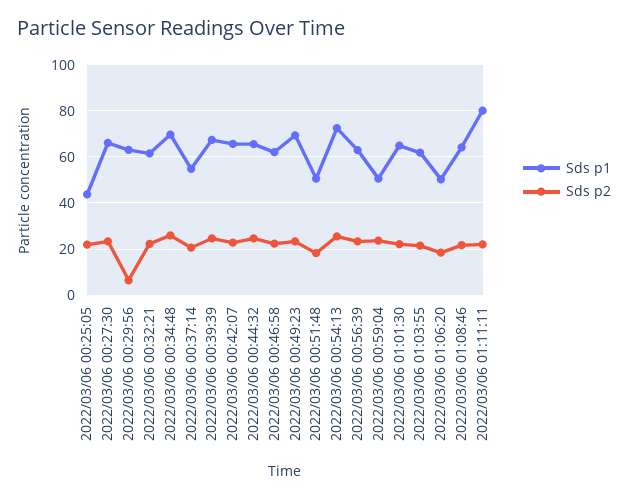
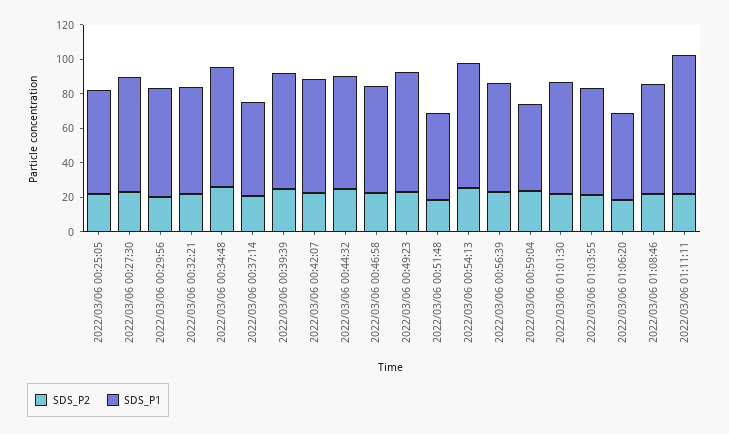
Sds p1, 2022/03/06 00:25:05: 45 -> 60
Sds p2, 2022/03/06 00:29:56: 5 -> 20

